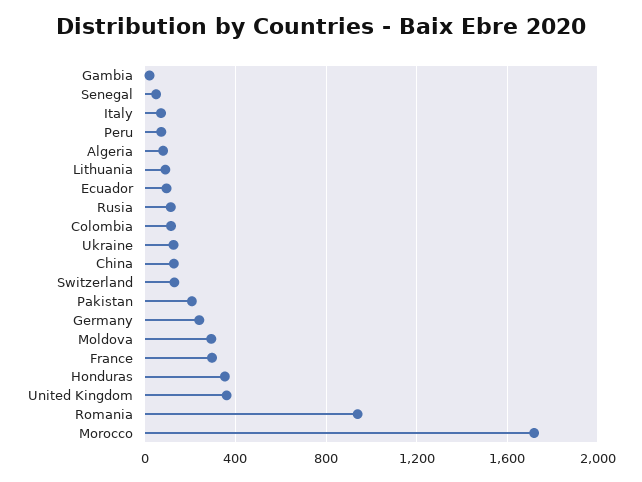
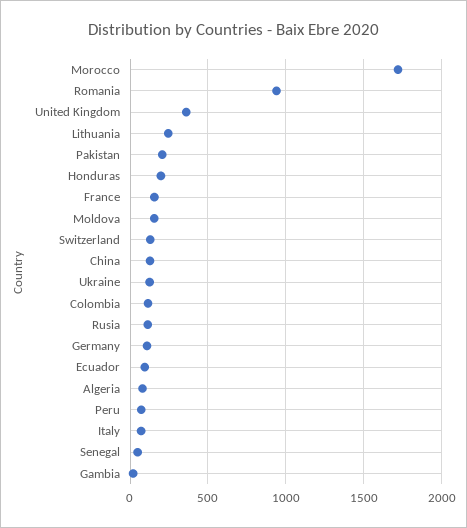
Lithuania: 100 -> 250
Germany: 250 -> 100
Moldova: 300 -> 150
France: 300 -> 150
Honduras: 350 -> 200

